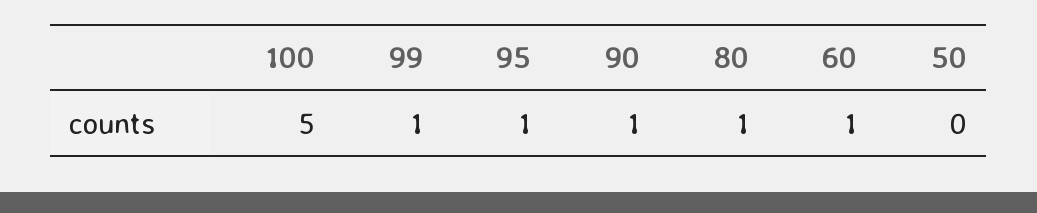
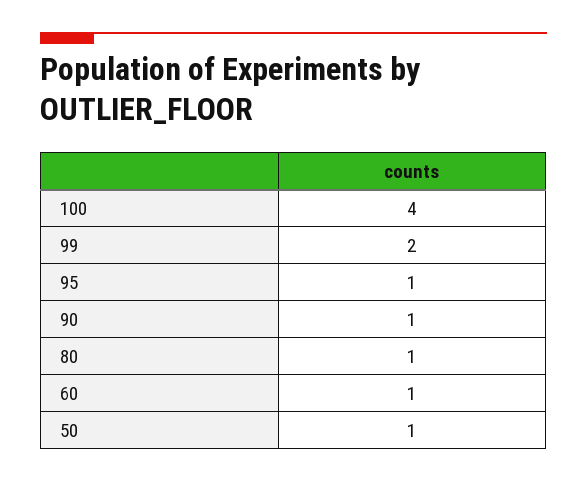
100: 5 -> 4
99: 1 -> 2
50: 0 -> 1

